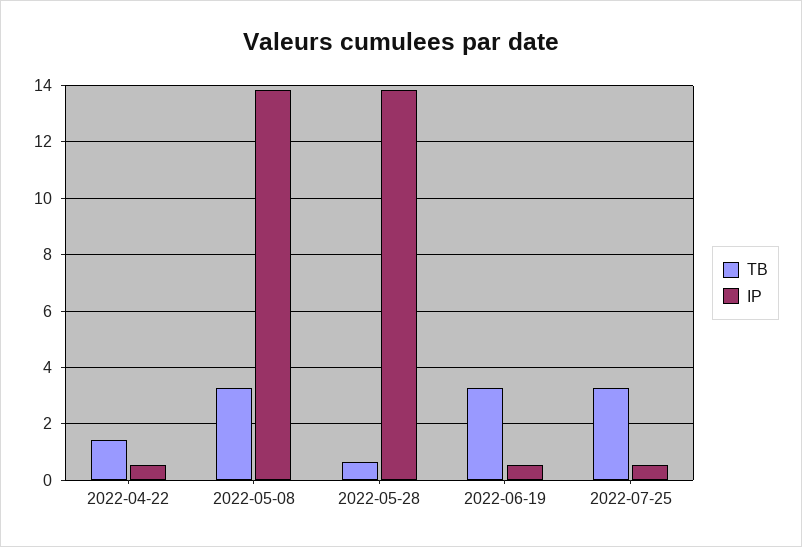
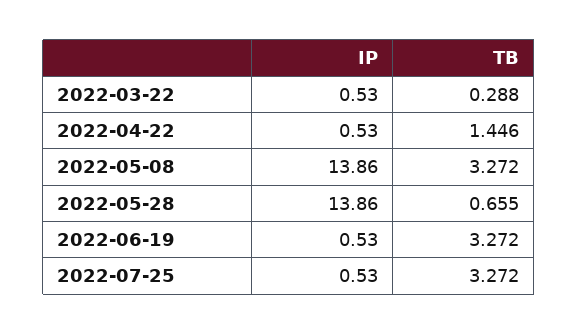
IP, 2022-03-22: none -> 0.53
TB, 2022-03-22: none -> 0.288

